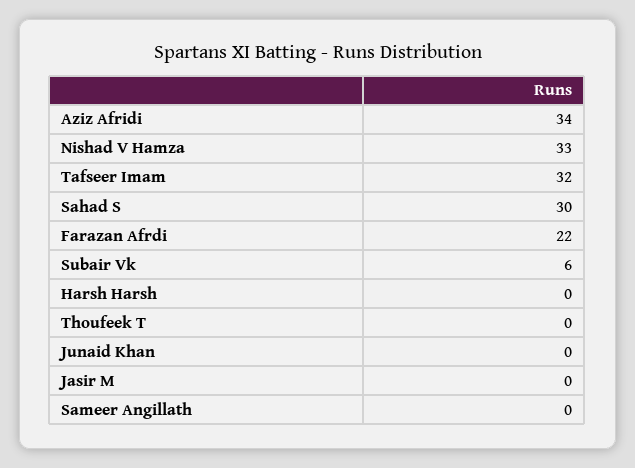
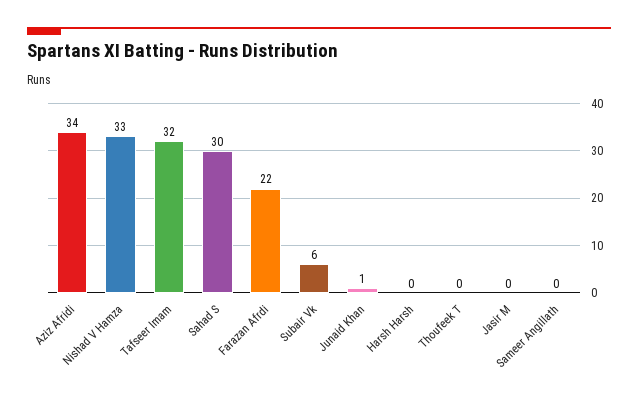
Junaid Khan: 0 -> 1

